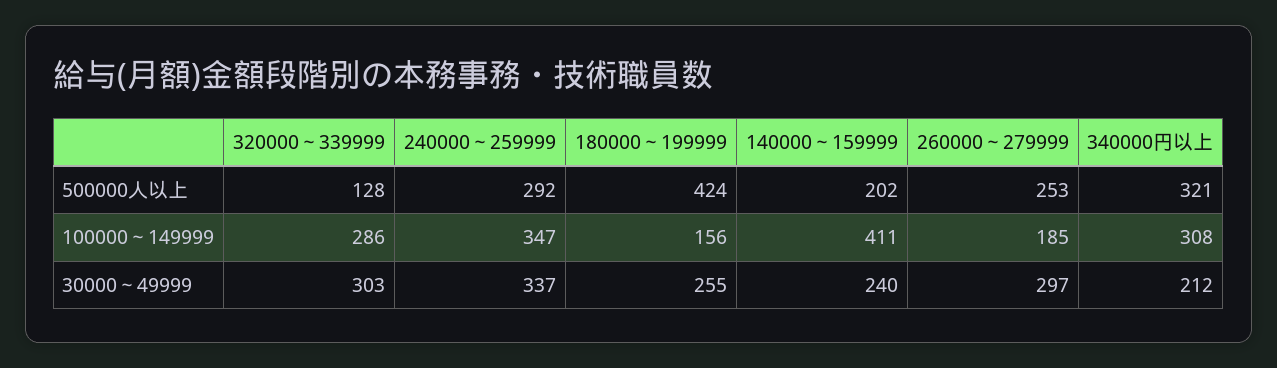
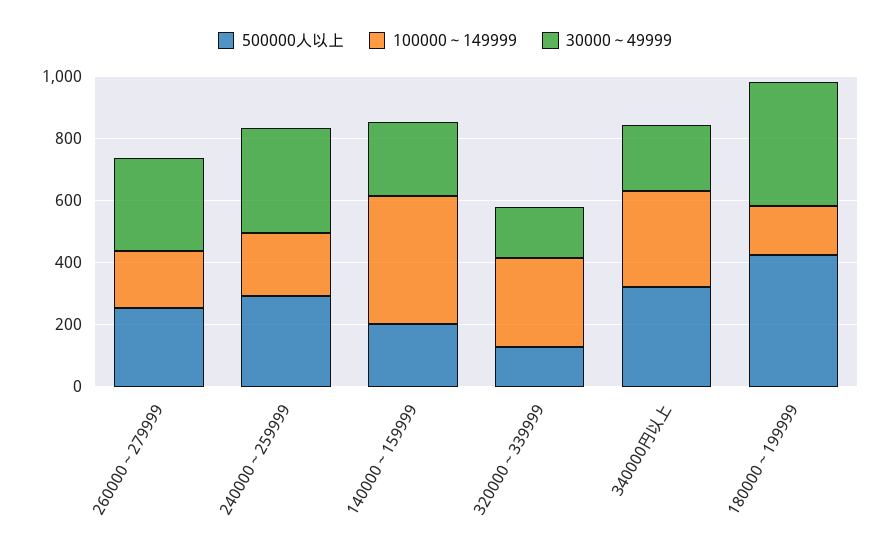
100000～149999, 240000～259999: 347 -> 200
30000～49999, 320000～339999: 303 -> 150
30000～49999, 180000～199999: 255 -> 400

